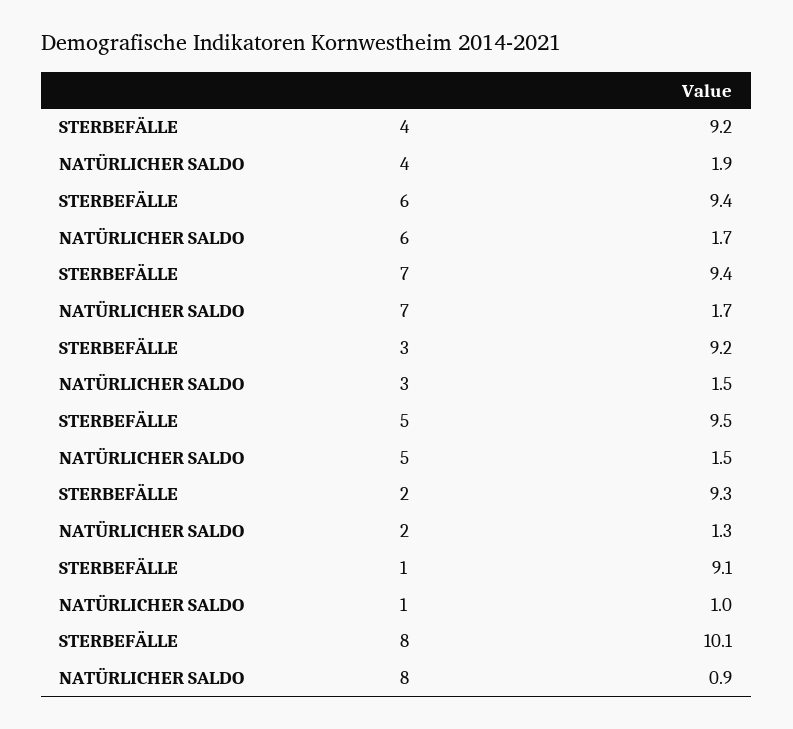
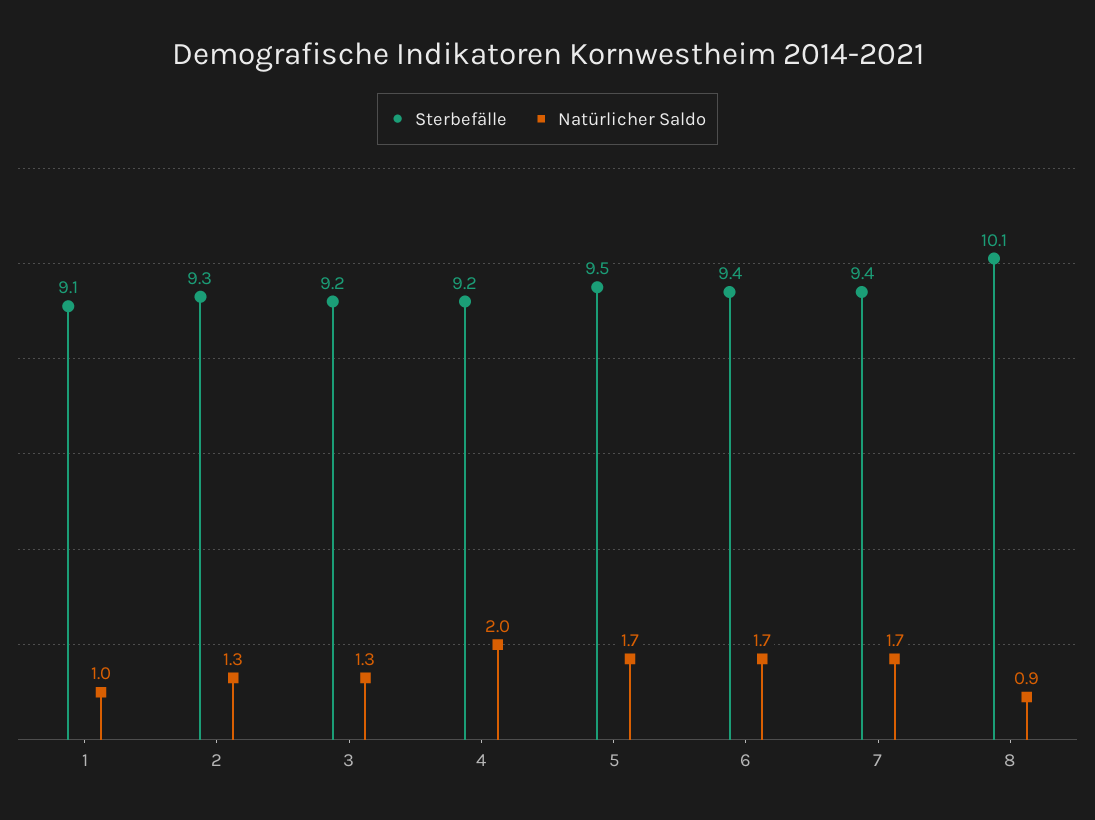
NATÜRLICHER SALDO, 4: 1.9 -> 2
NATÜRLICHER SALDO, 3: 1.5 -> 1.3
NATÜRLICHER SALDO, 5: 1.5 -> 1.7

